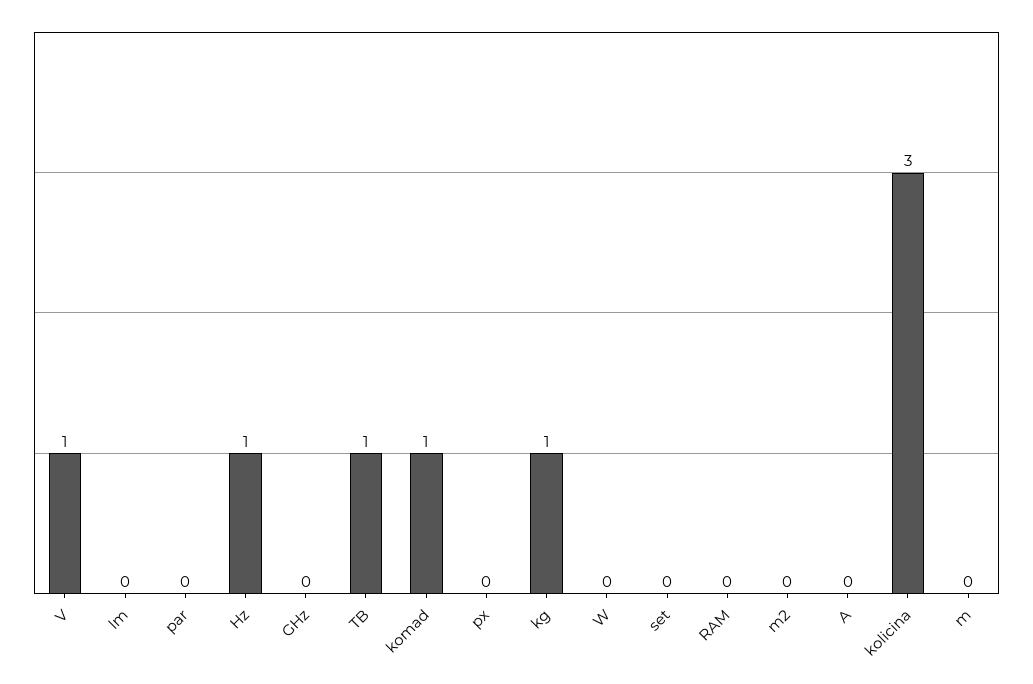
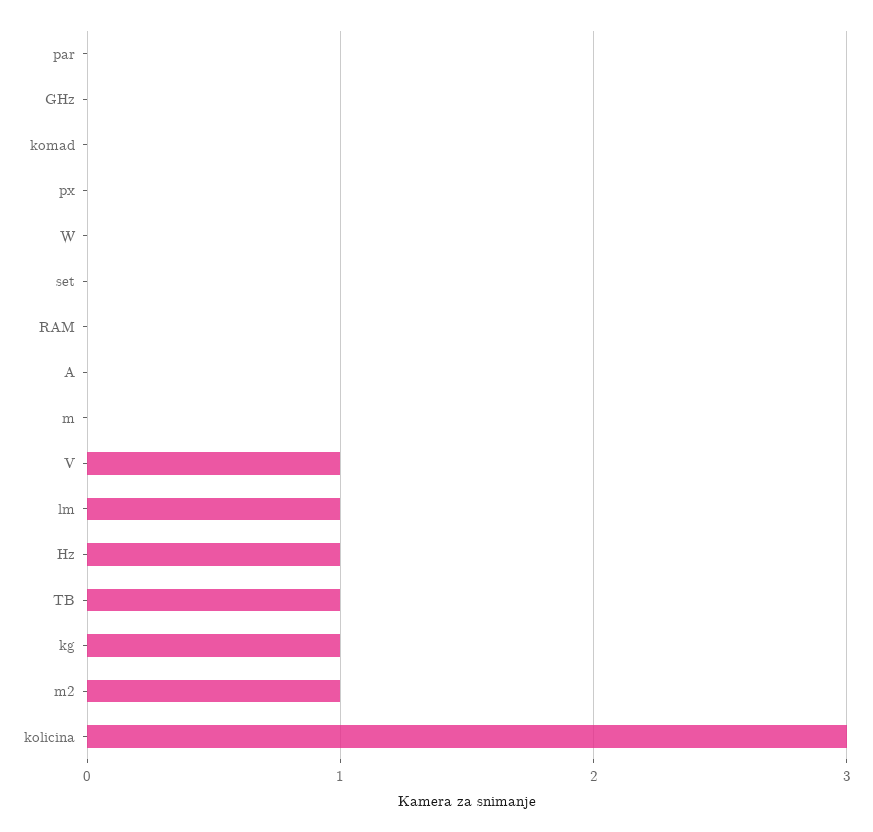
lm: 0 -> 1
komad: 1 -> 0
m2: 0 -> 1

